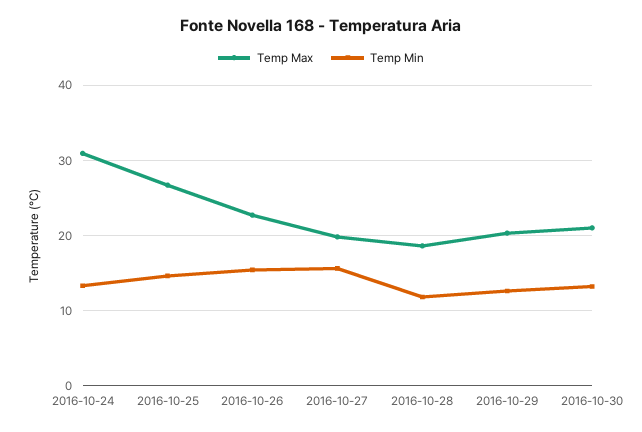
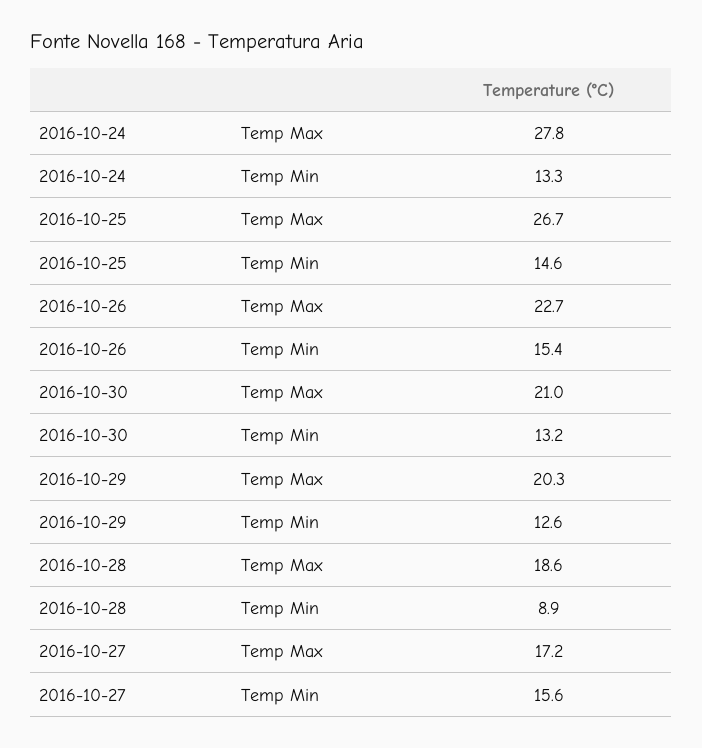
Temp Max, 2016-10-24: 31 -> 27.8
Temp Max, 2016-10-27: 20 -> 17.2
Temp Min, 2016-10-28: 12 -> 8.9

